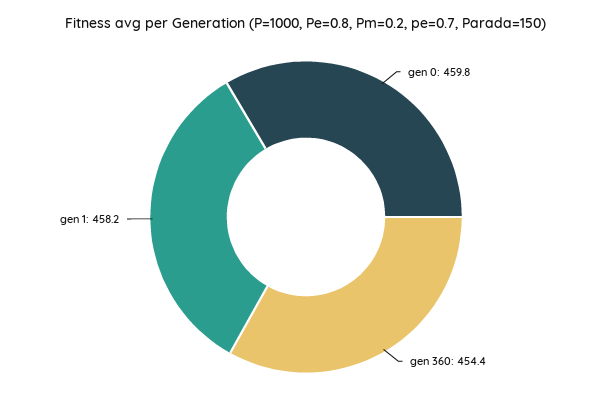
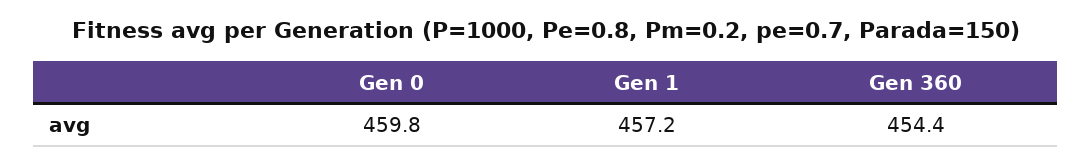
gen 1: 458.2 -> 457.2

